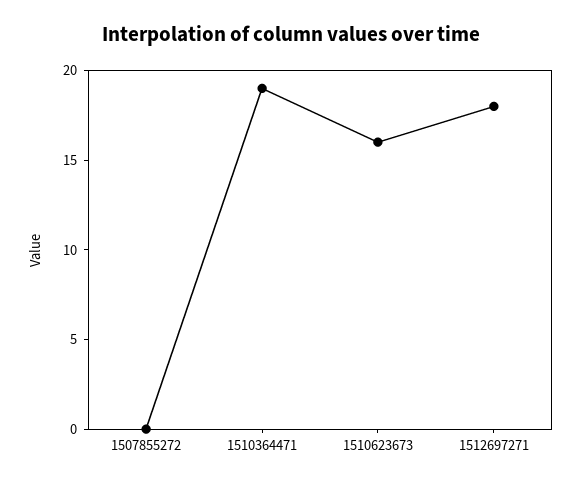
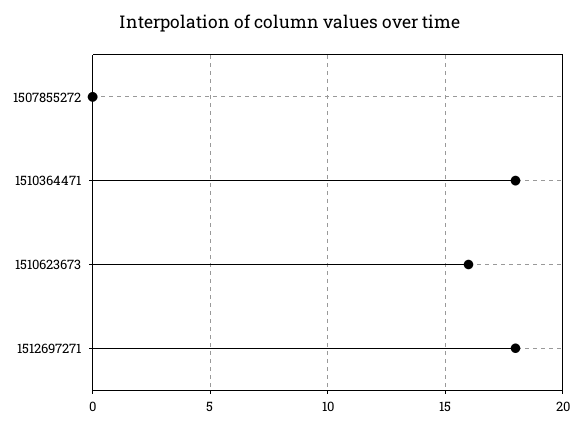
1510364471: 19 -> 18

